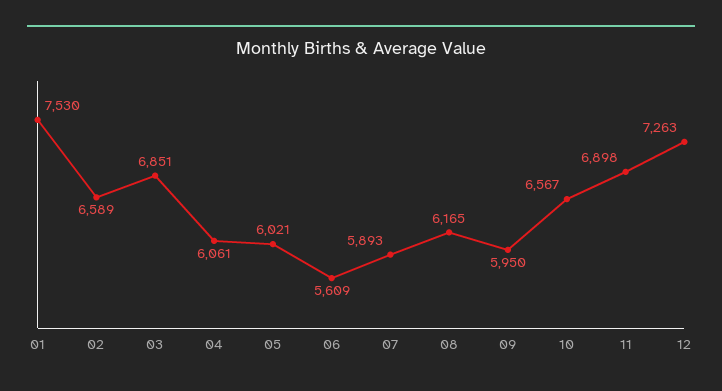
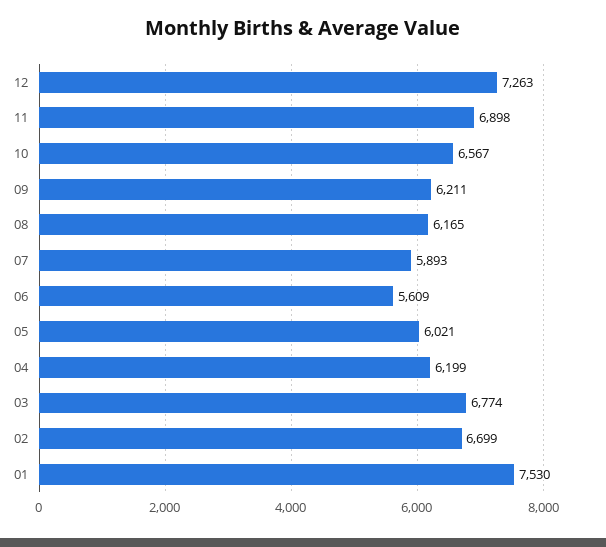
02: 6589 -> 6699
03: 6851 -> 6774
04: 6061 -> 6199
09: 5950 -> 6211

